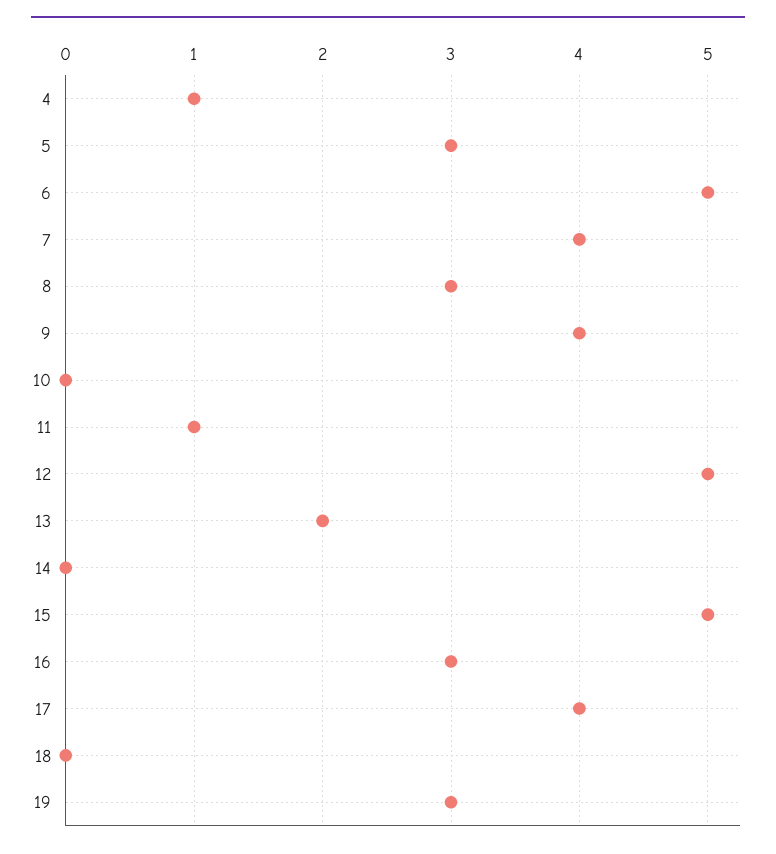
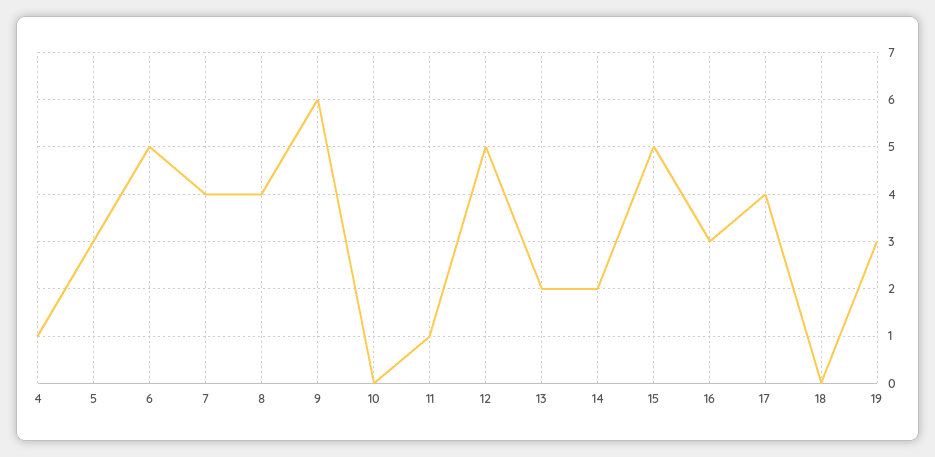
8: 3 -> 4
9: 4 -> 6
14: 0 -> 2

